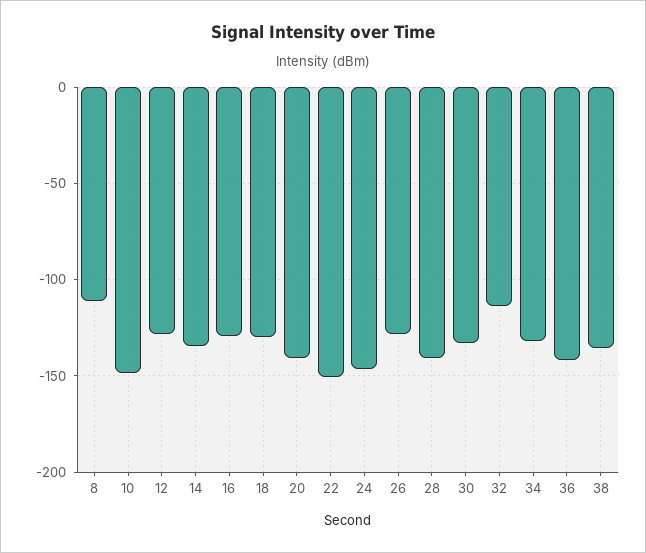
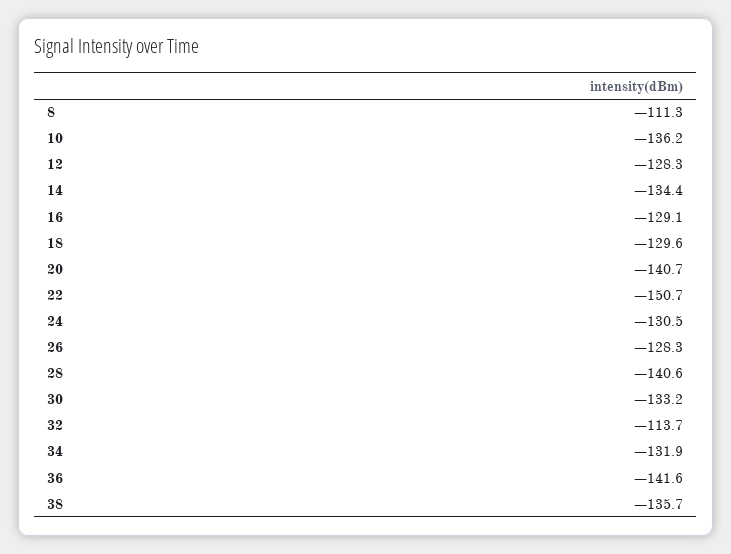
10: -150 -> -136.2
24: -145 -> -130.5

